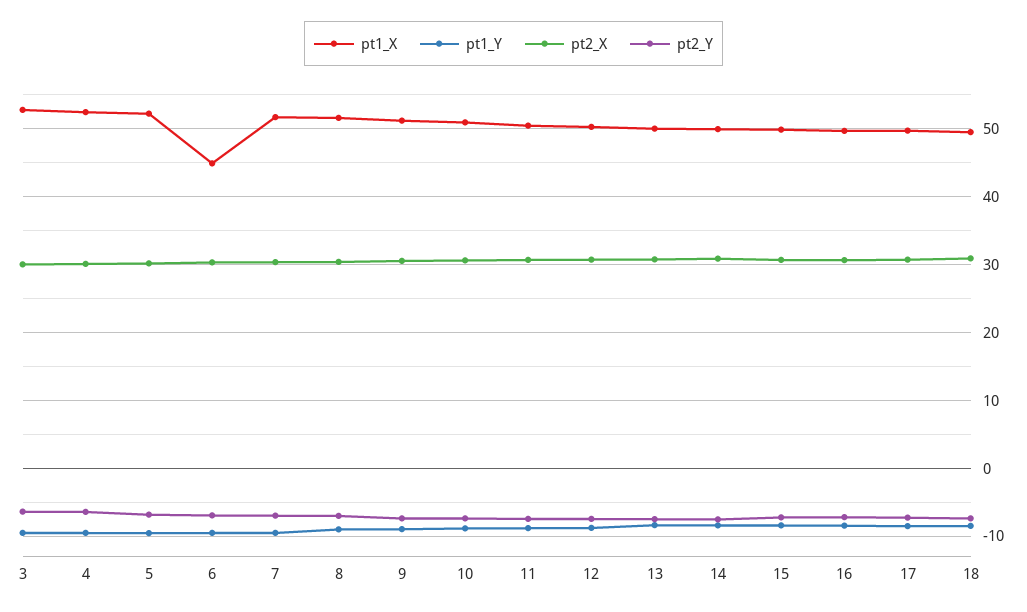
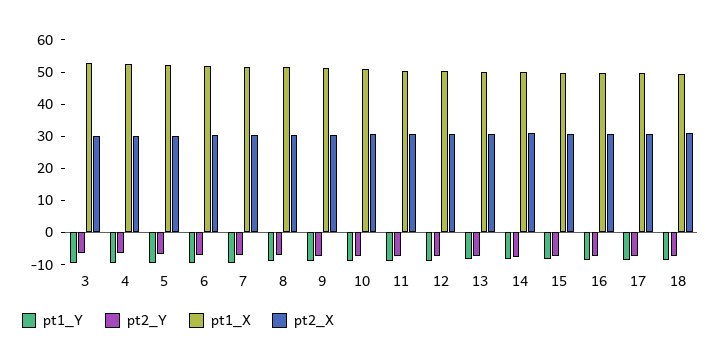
pt1_X, 6: 45 -> 52.5

